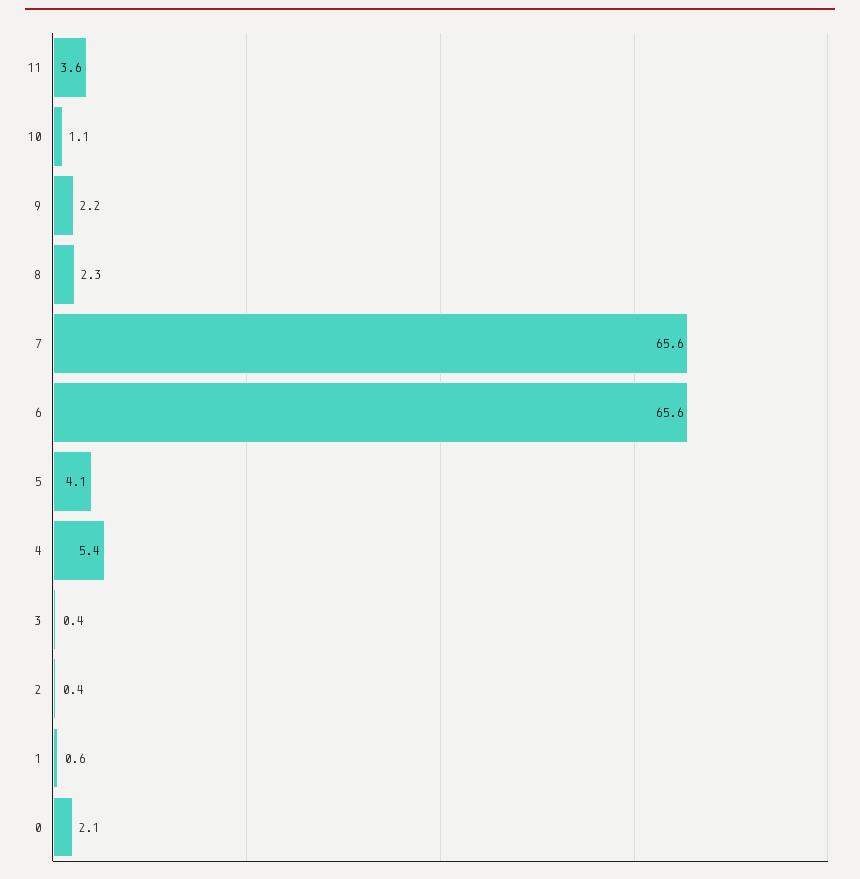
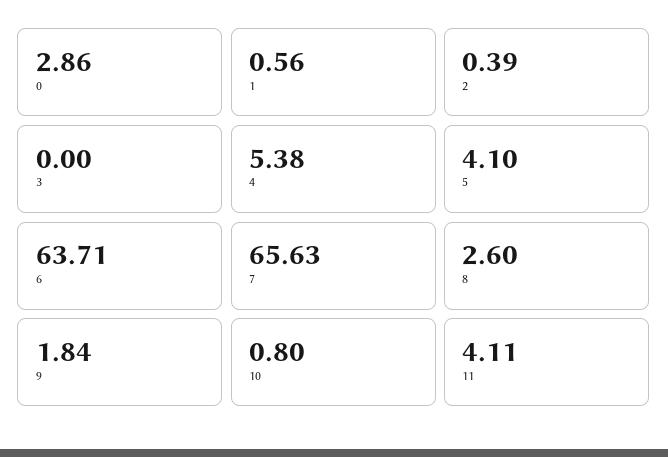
11: 3.6 -> 4.11
10: 1.1 -> 0.8
9: 2.2 -> 1.84
8: 2.3 -> 2.6
6: 65.6 -> 63.71
3: 0.4 -> 0
0: 2.1 -> 2.86

